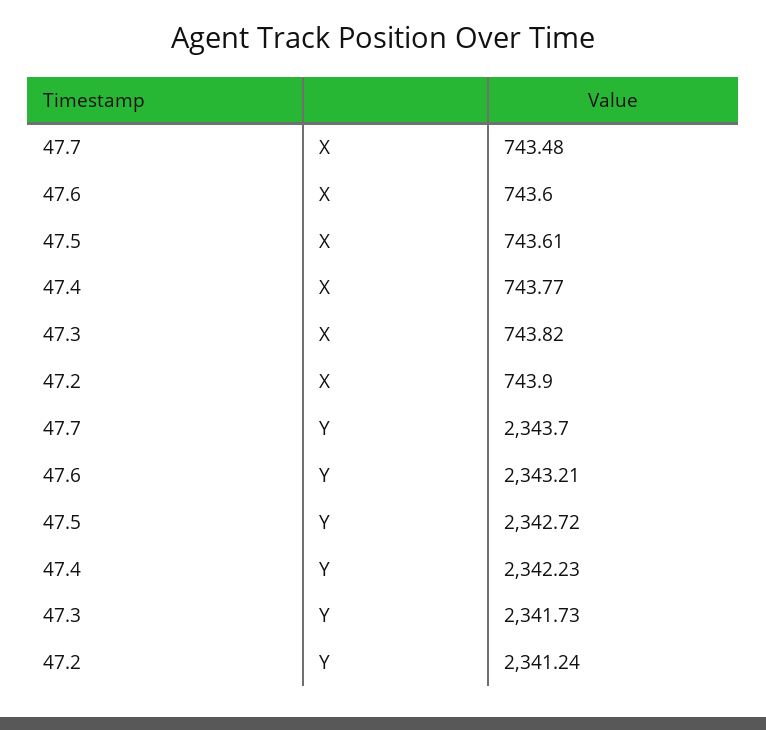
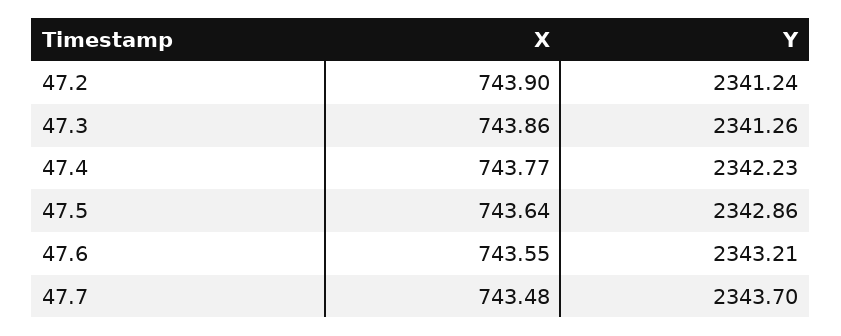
47.6, X: 743.6 -> 743.55
47.5, X: 743.61 -> 743.64
47.3, X: 743.82 -> 743.86
47.5, Y: 2342.72 -> 2342.86
47.3, Y: 2341.73 -> 2341.26

